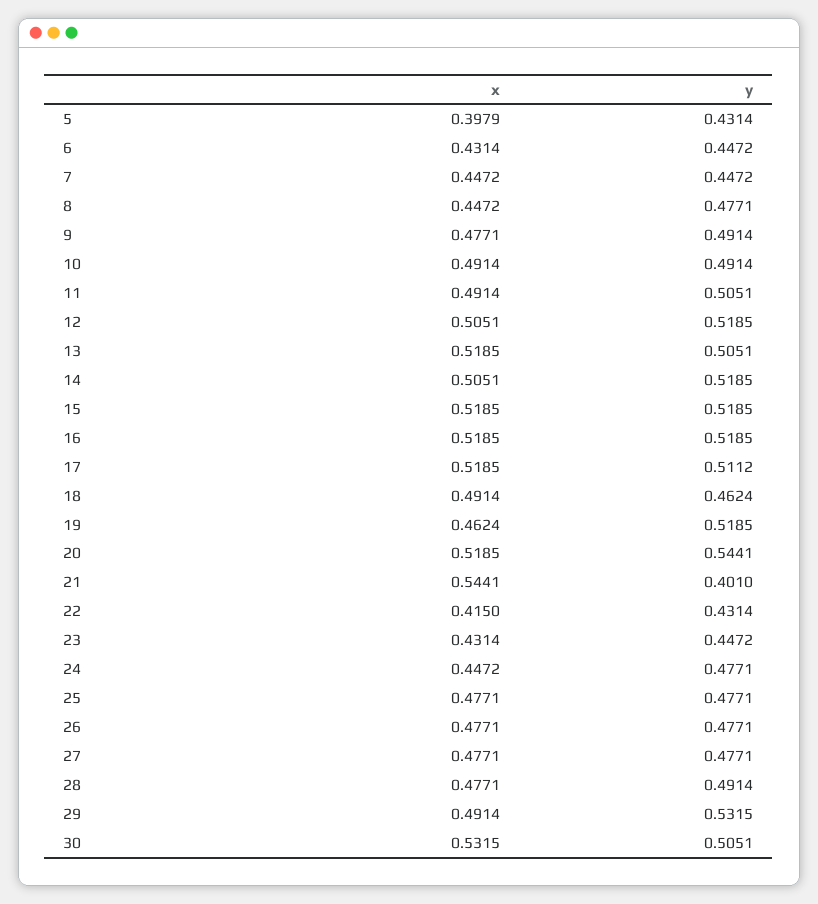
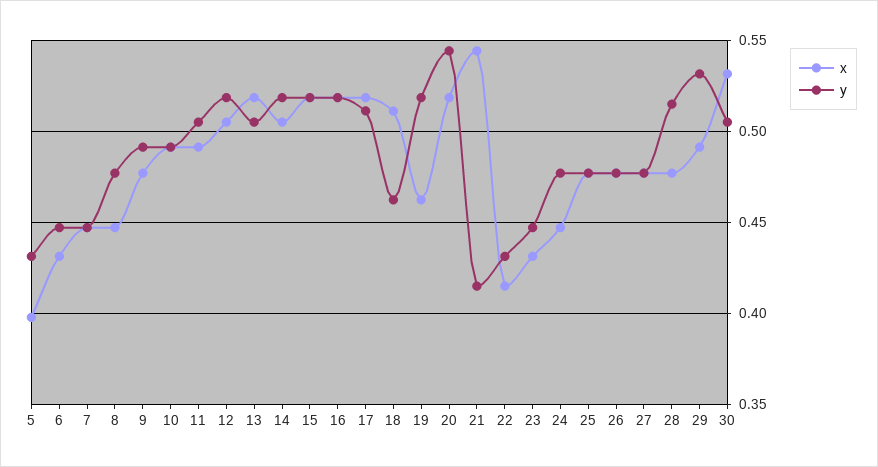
x, 18: 0.4914 -> 0.51
y, 21: 0.401 -> 0.415
y, 28: 0.4914 -> 0.515

